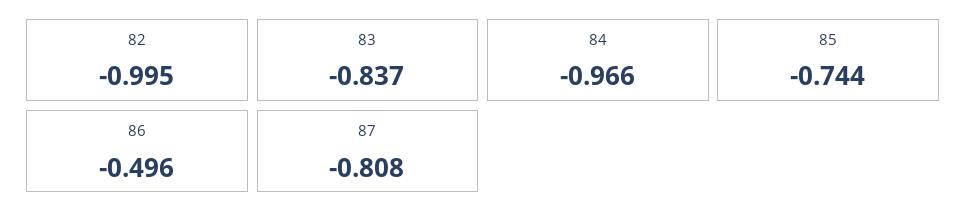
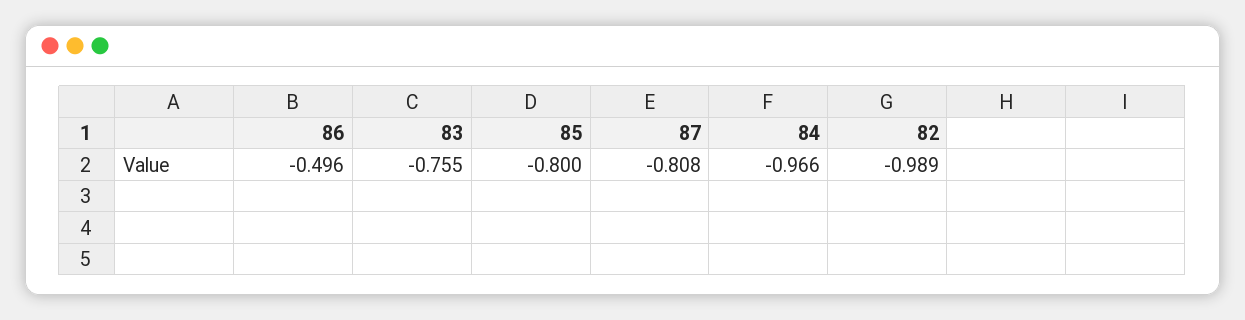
82: -0.995 -> -0.989
83: -0.837 -> -0.755
85: -0.744 -> -0.8

